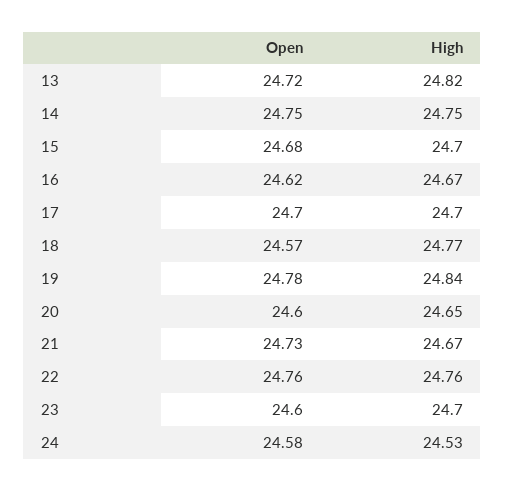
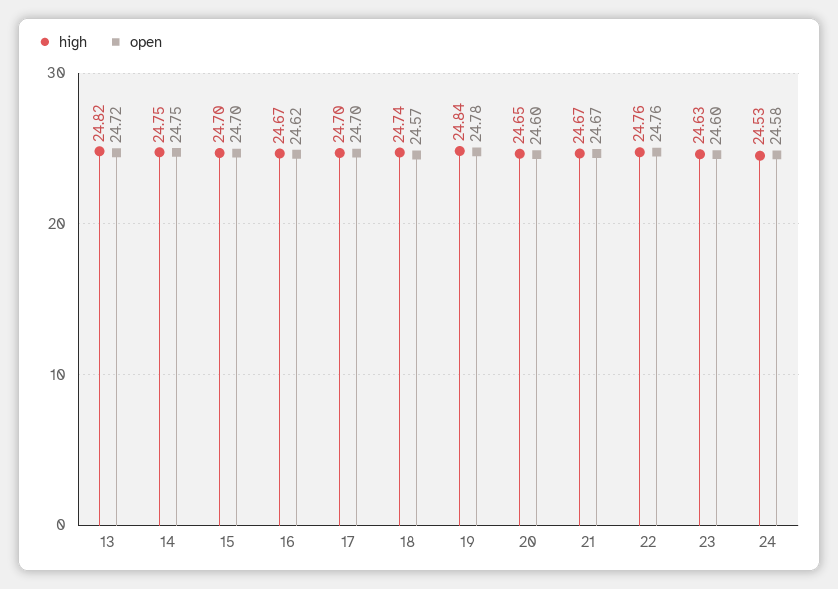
Open, 15: 24.68 -> 24.7
High, 18: 24.77 -> 24.74
Open, 21: 24.73 -> 24.67
High, 23: 24.7 -> 24.63

